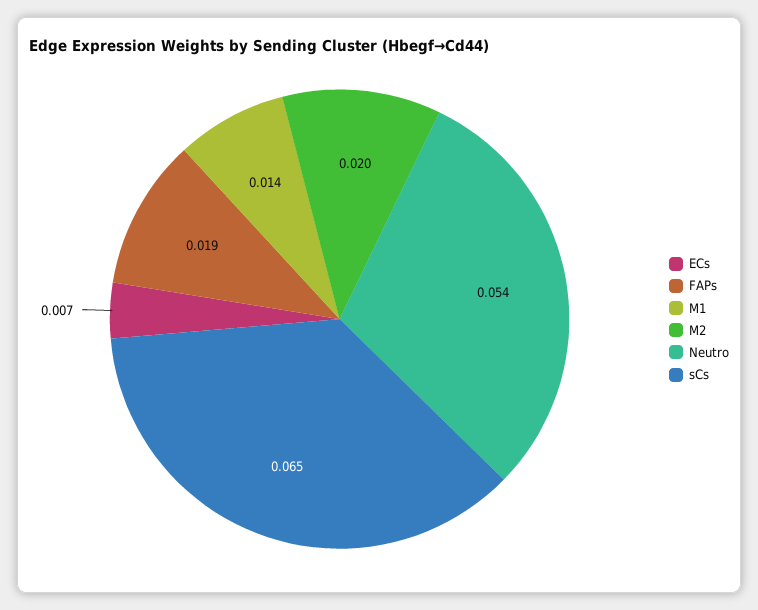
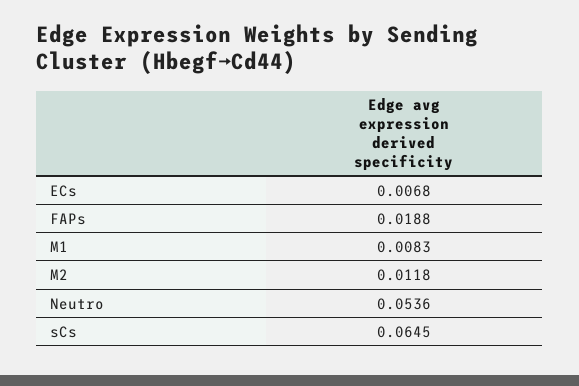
M1: 0.014 -> 0.0083
M2: 0.02 -> 0.0118

